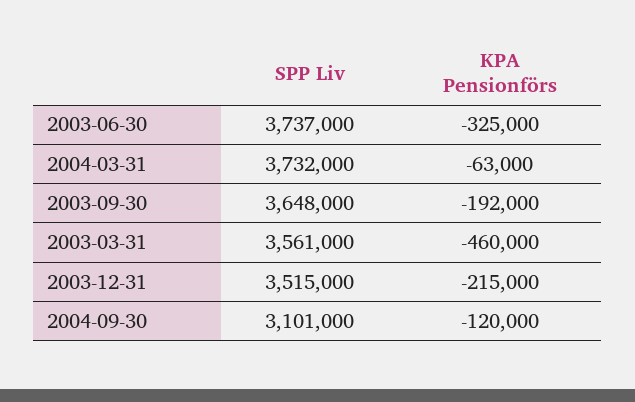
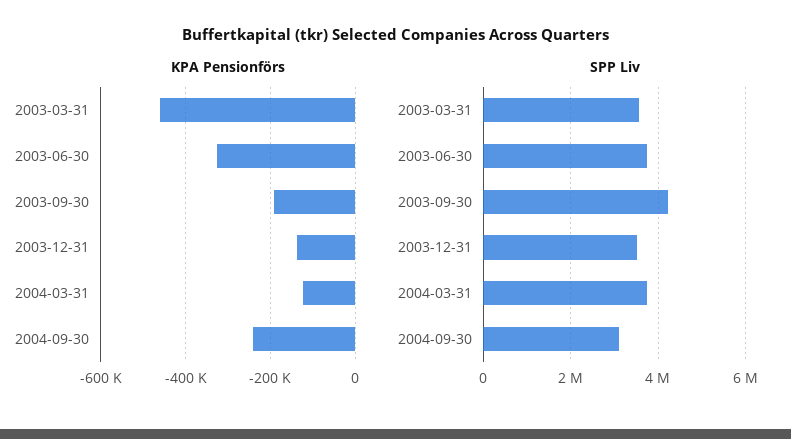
KPA Pensionförs, 2004-03-31: -63000 -> -120000
SPP Liv, 2003-09-30: 3648000 -> 4200000
KPA Pensionförs, 2003-12-31: -215000 -> -140000
KPA Pensionförs, 2004-09-30: -120000 -> -240000

